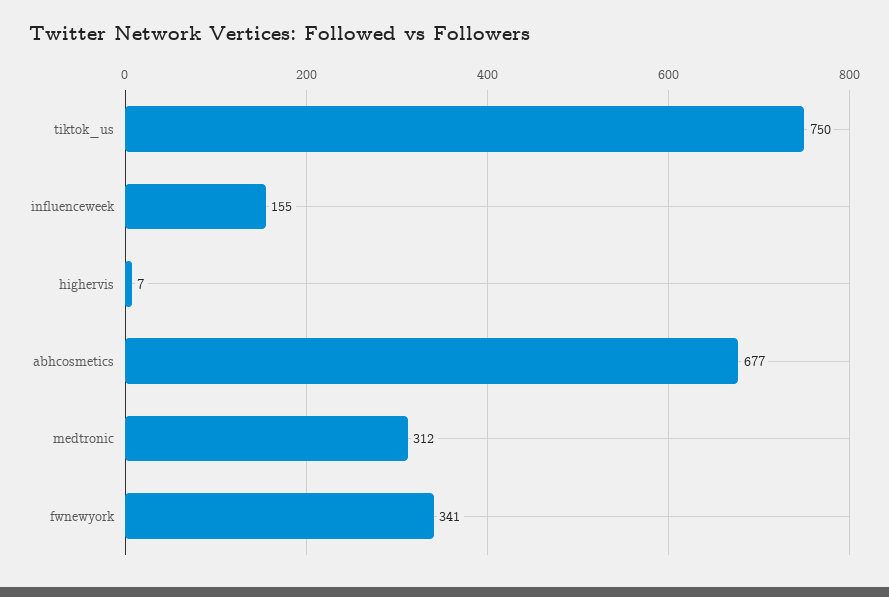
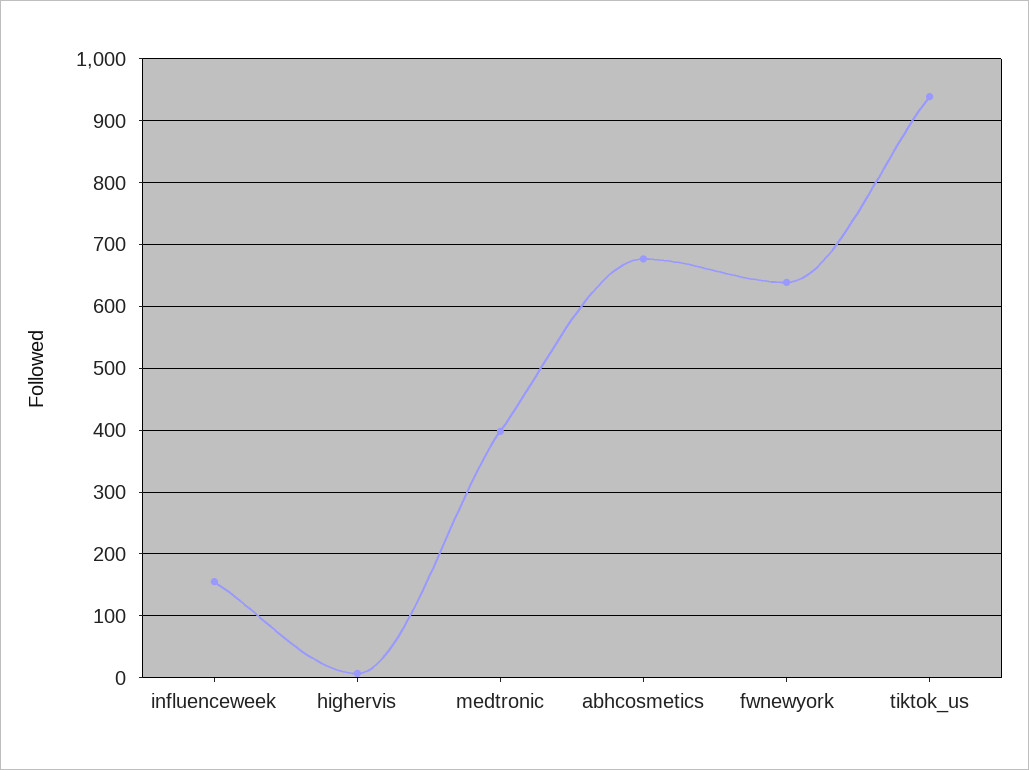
tiktok_us: 750 -> 940
medtronic: 312 -> 400
fwnewyork: 341 -> 640

